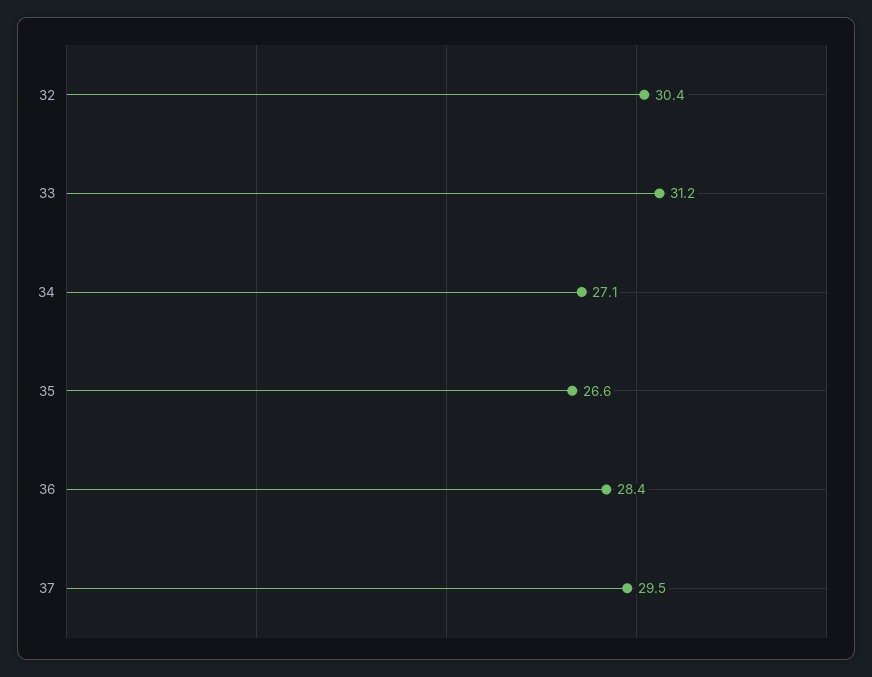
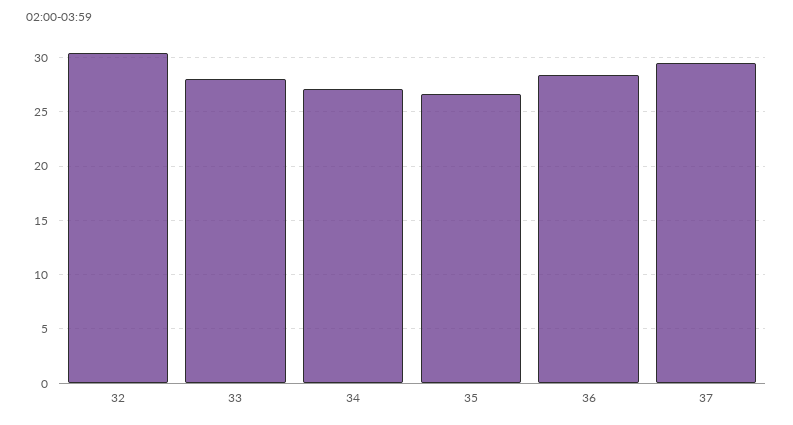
33: 31.2 -> 28

